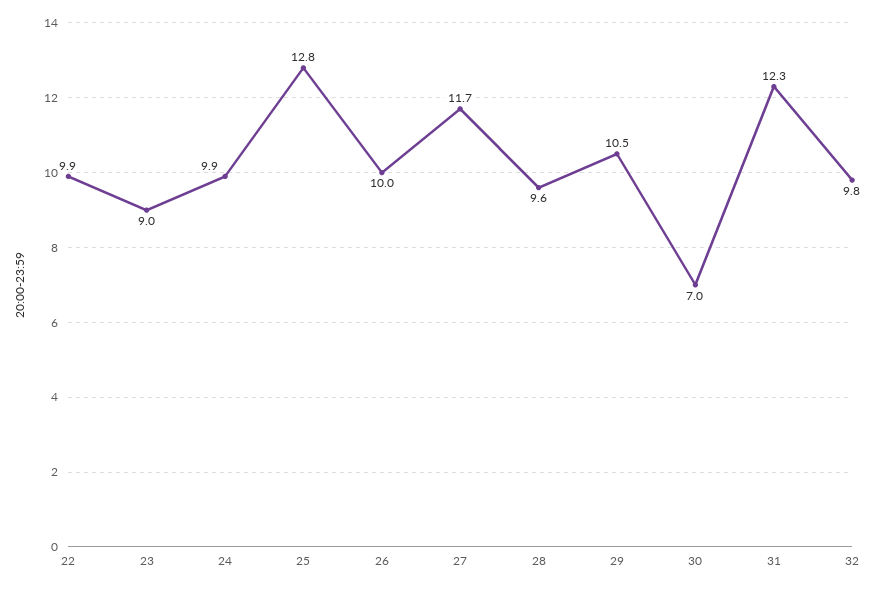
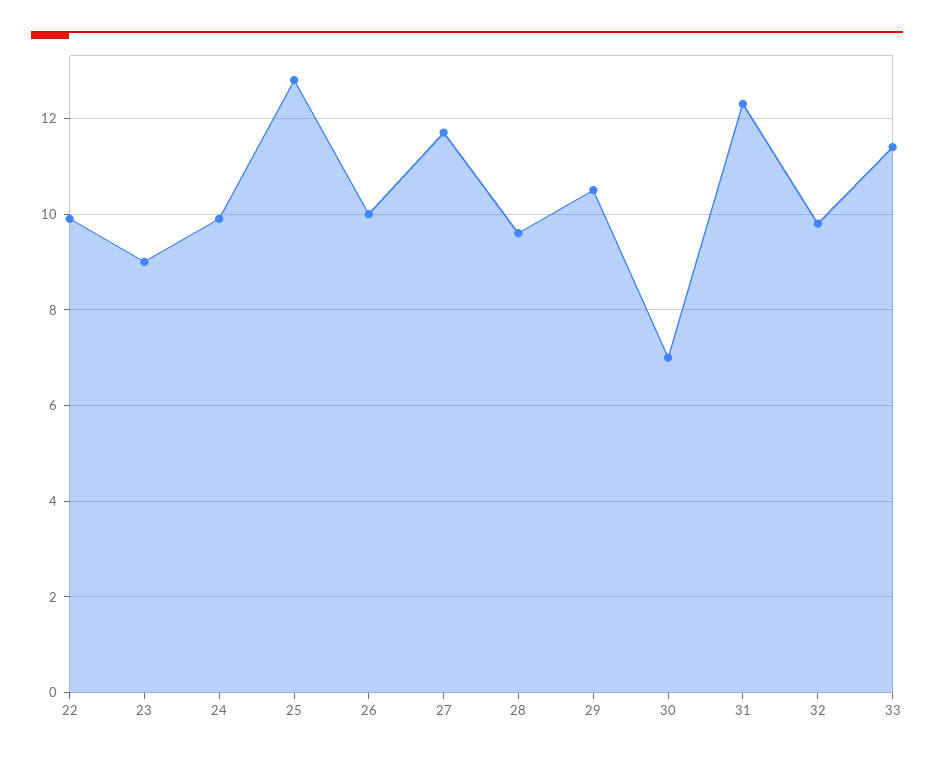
33: none -> 11.5

